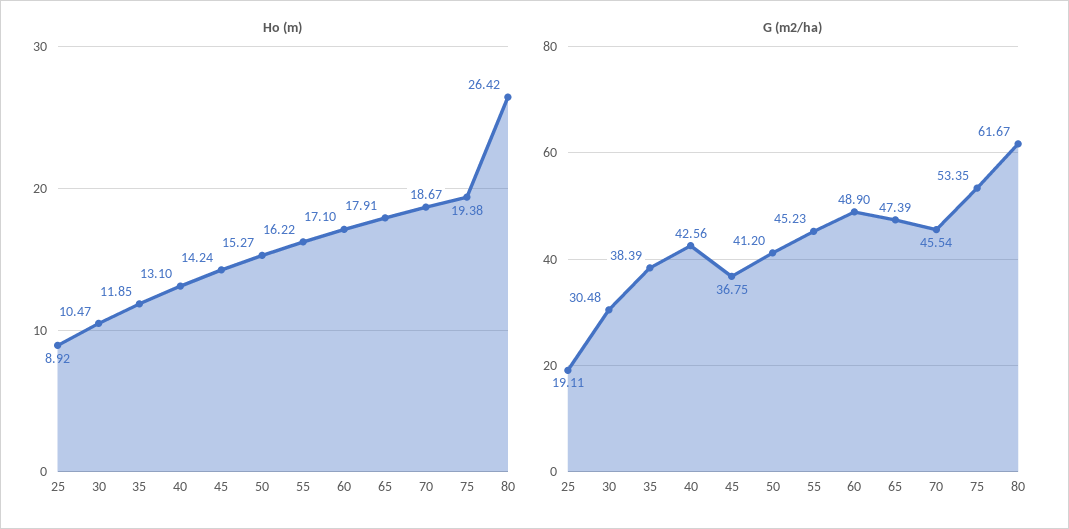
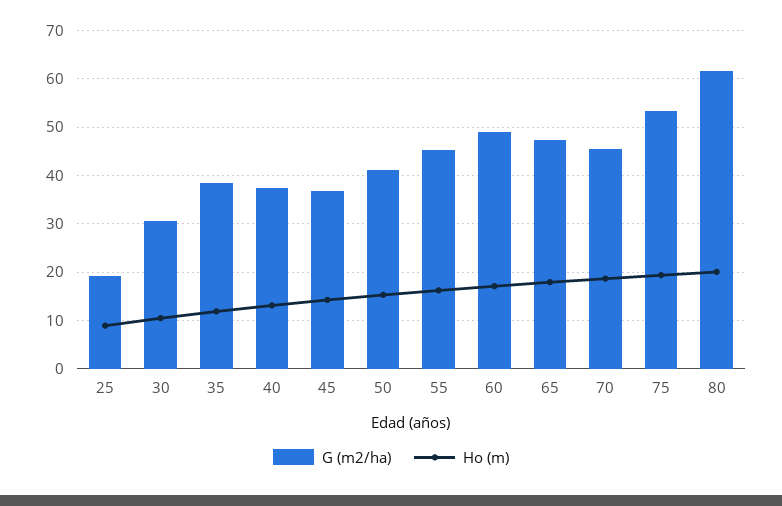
Ho (m), 80: 26.42 -> 20
G (m2/ha), 40: 42.56 -> 38

